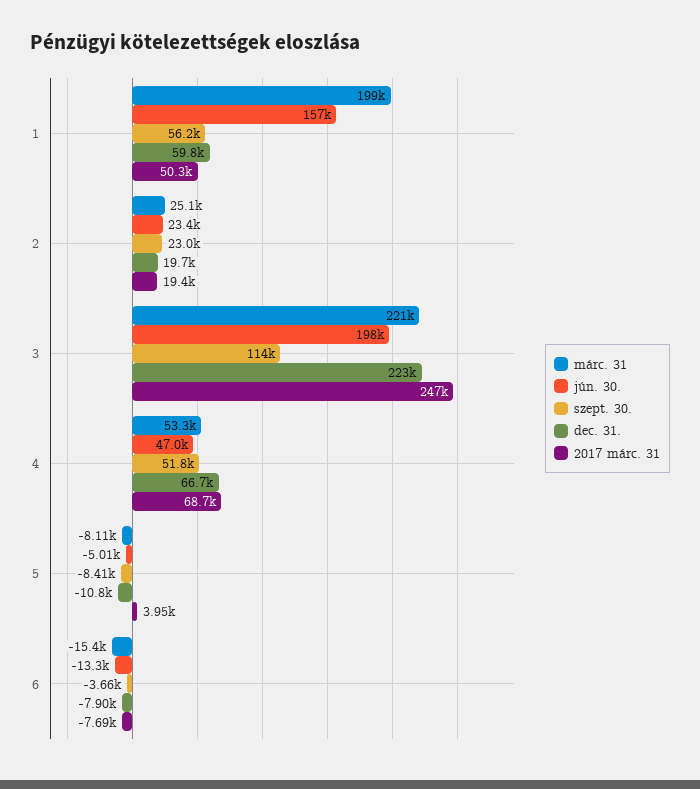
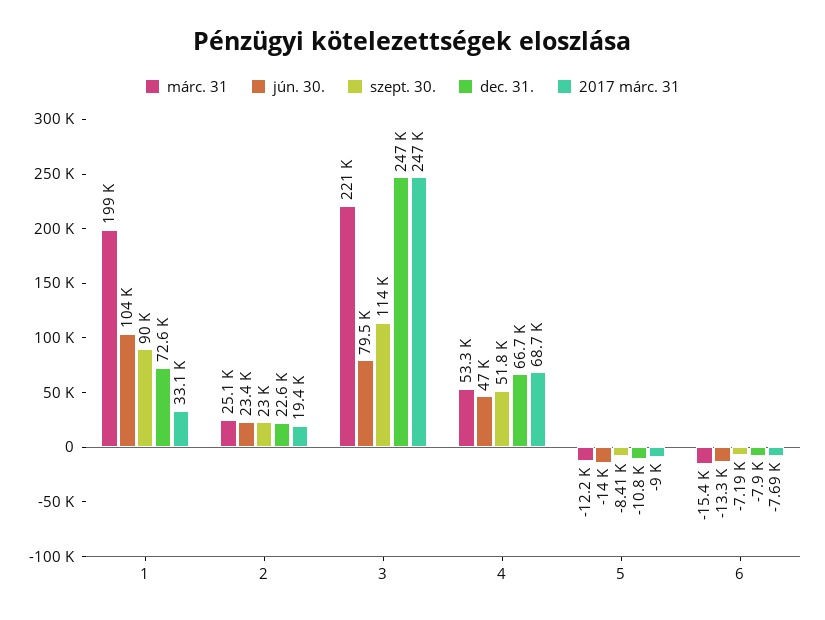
jún. 30., 1: 157000 -> 104000
szept. 30., 1: 56200 -> 90000
dec. 31., 1: 59800 -> 72600
2017 márc. 31, 1: 50300 -> 33100
dec. 31., 2: 19700 -> 22600
jún. 30., 3: 198000 -> 79500
dec. 31., 3: 223000 -> 247000
márc. 31, 5: -8110 -> -12200
jún. 30., 5: -5010 -> -14000
2017 márc. 31, 5: 3950 -> -9000
szept. 30., 6: -3660 -> -7190

